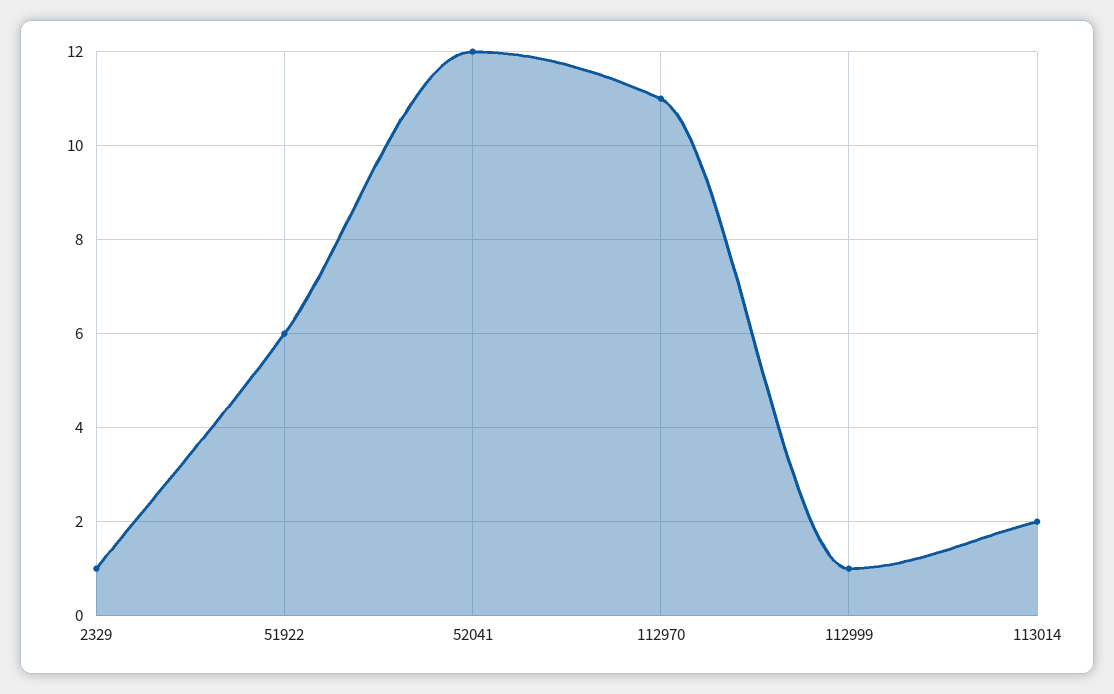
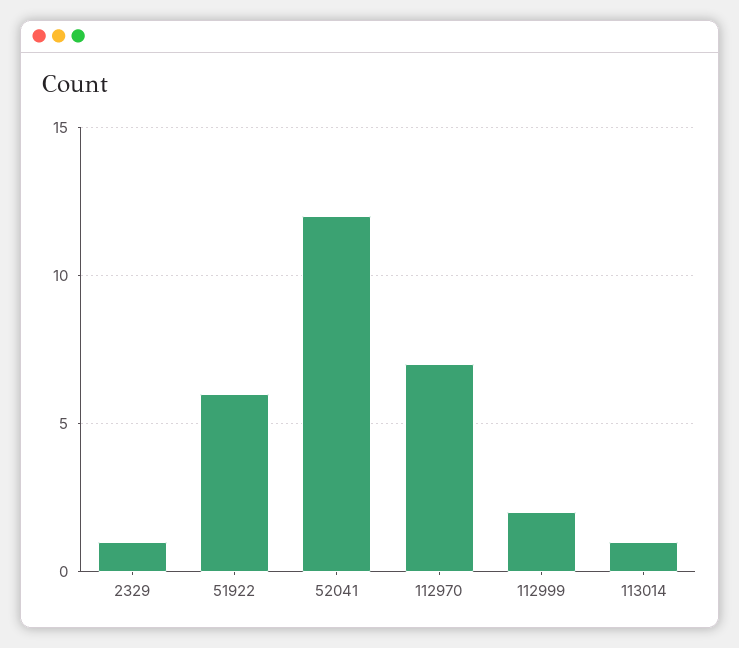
112970: 11 -> 7
112999: 1 -> 2
113014: 2 -> 1

